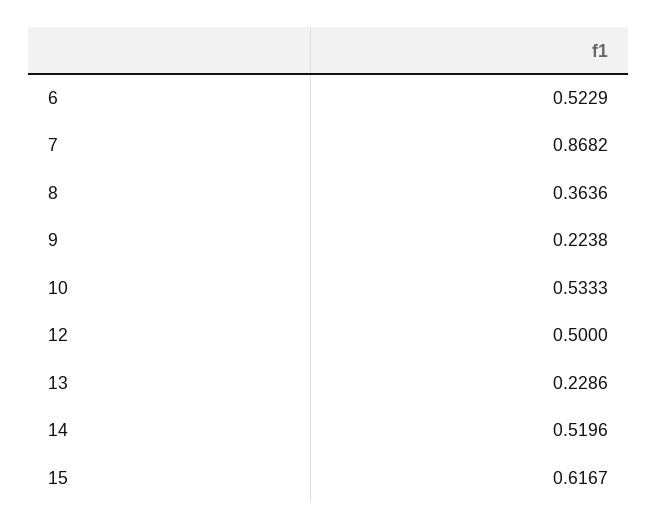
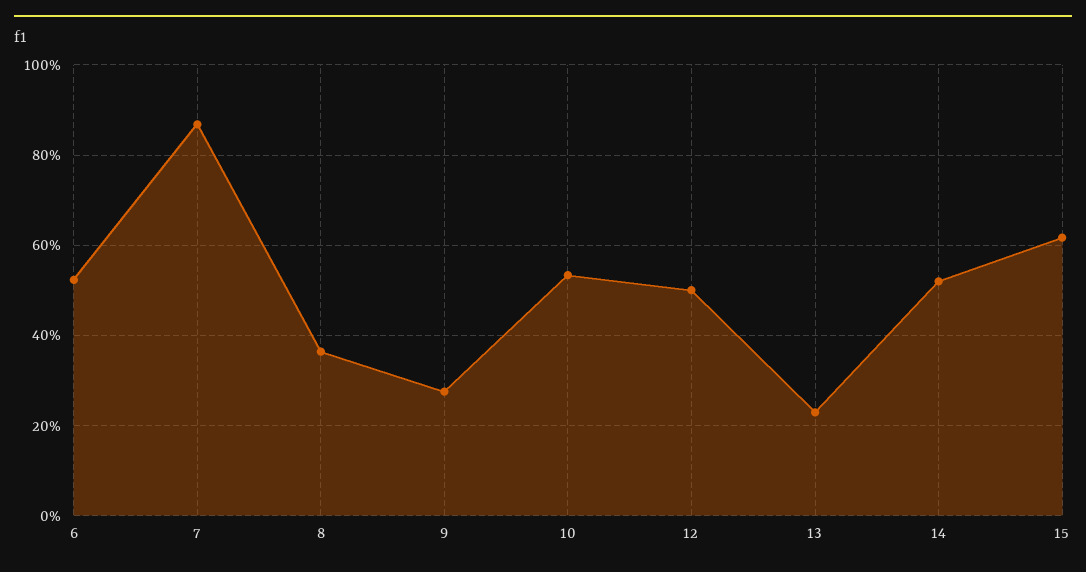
9: 0.2238 -> 0.28

